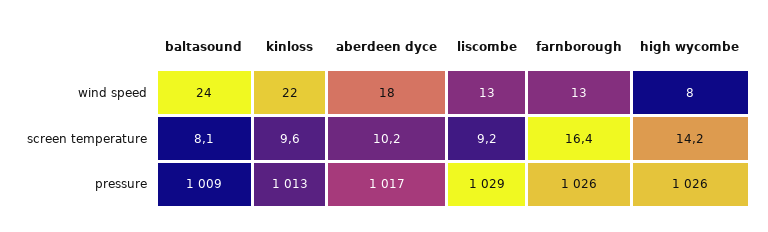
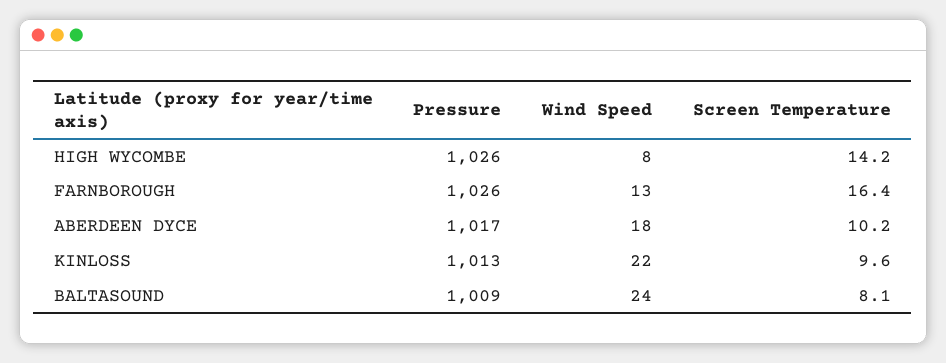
liscombe, wind speed: 13 -> none
liscombe, screen temperature: 9.2 -> none
liscombe, pressure: 1029 -> none

